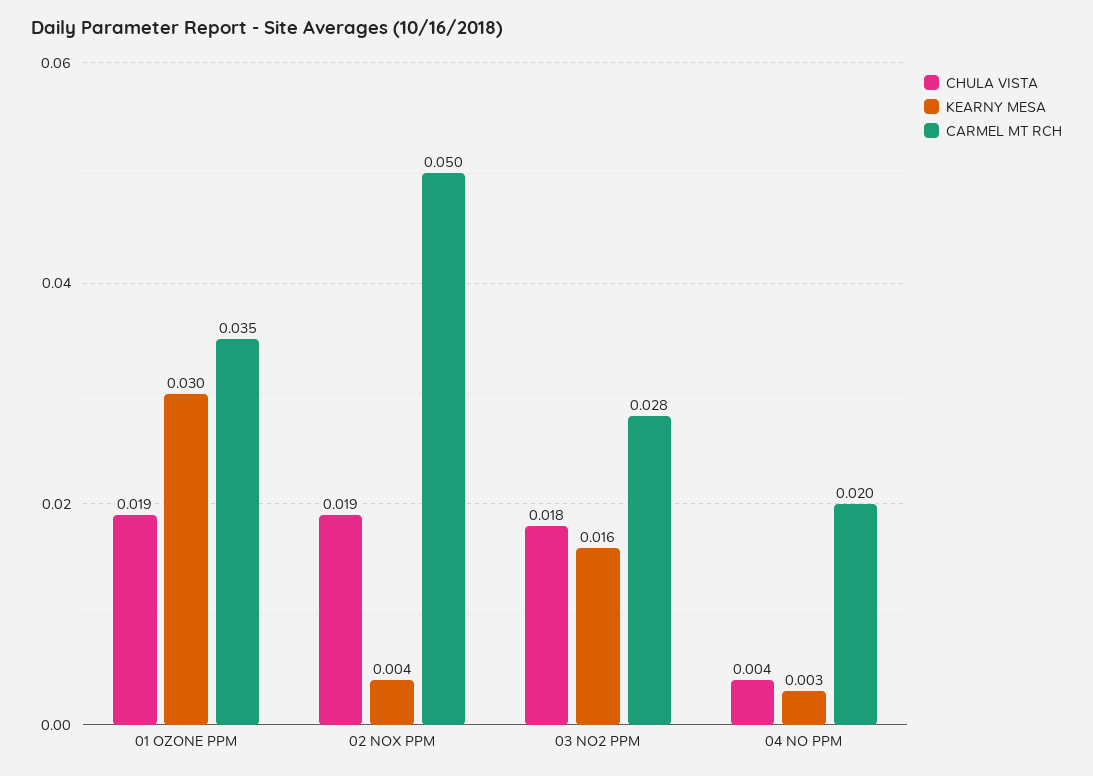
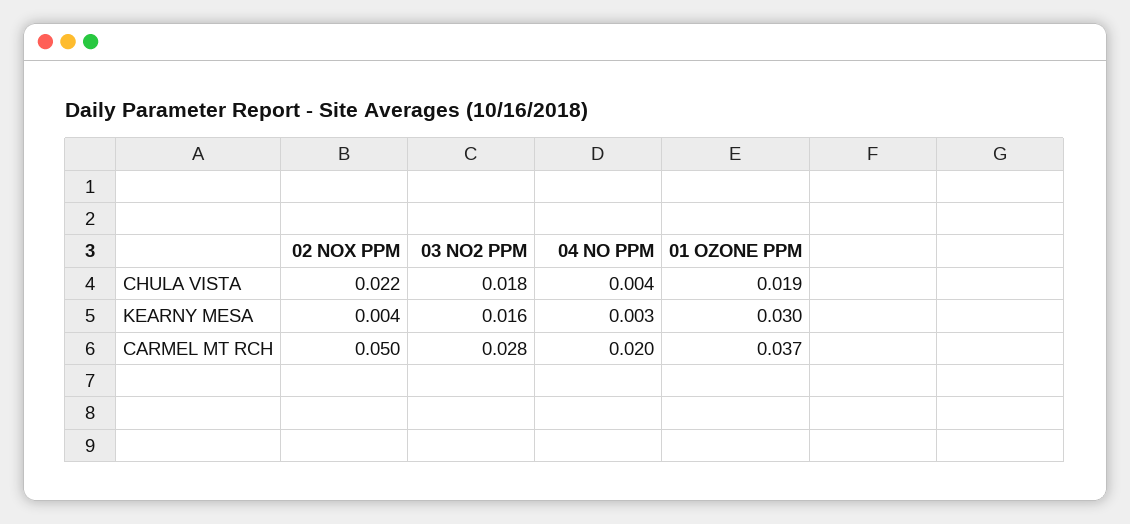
CARMEL MT RCH, 01 OZONE PPM: 0.035 -> 0.037
CHULA VISTA, 02 NOX PPM: 0.019 -> 0.022

